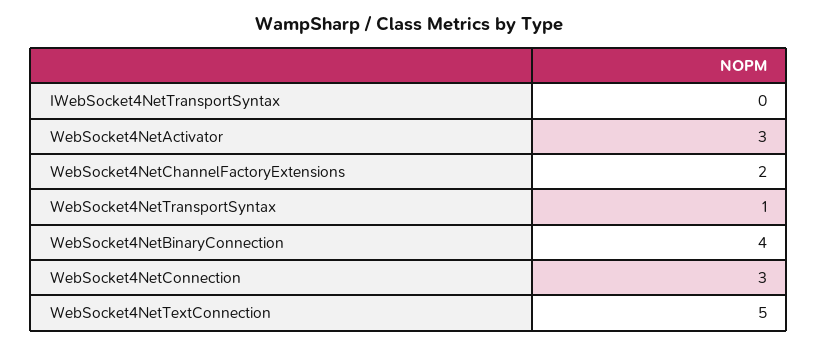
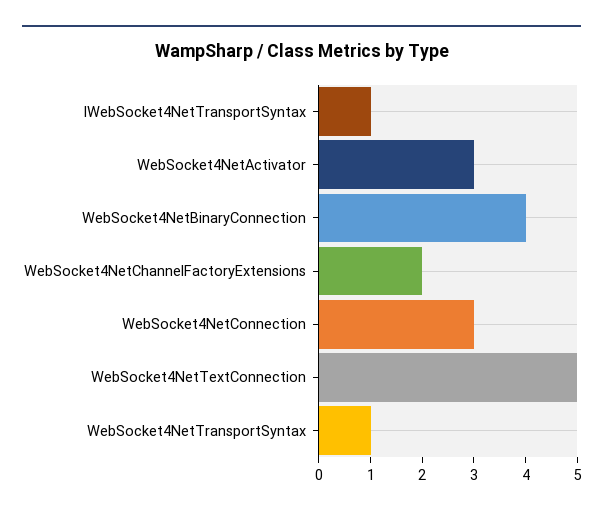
IWebSocket4NetTransportSyntax: 0 -> 1

